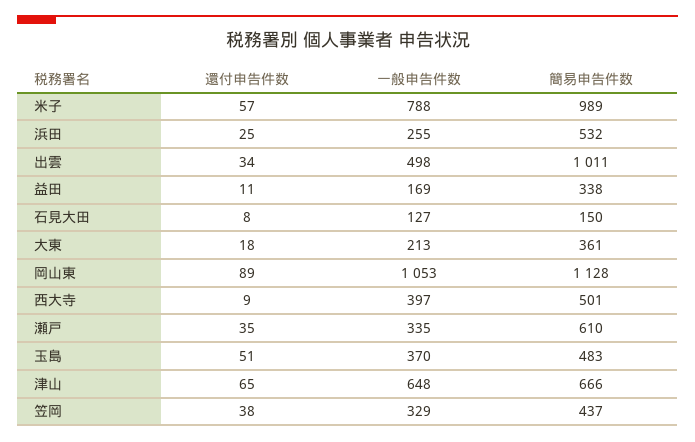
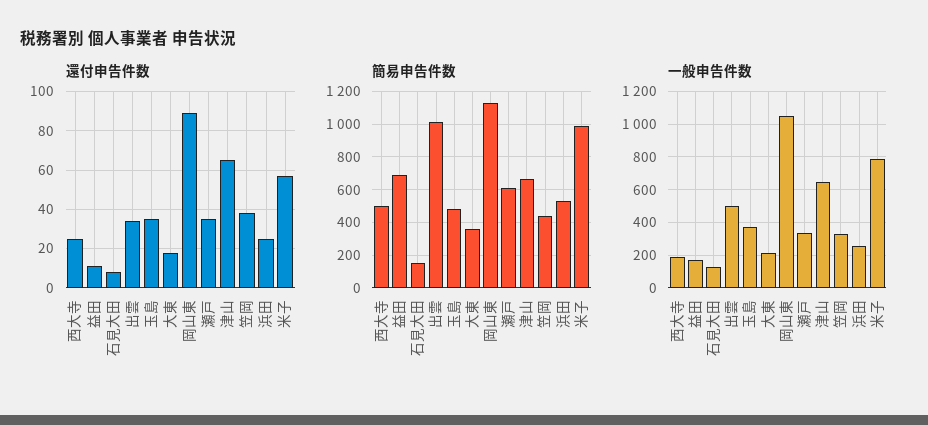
簡易申告件数, 益田: 338 -> 700
還付申告件数, 西大寺: 9 -> 25
一般申告件数, 西大寺: 397 -> 200
還付申告件数, 玉島: 51 -> 35

